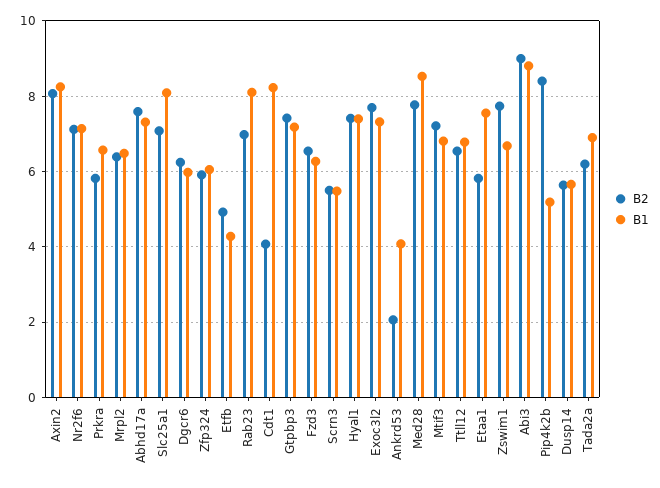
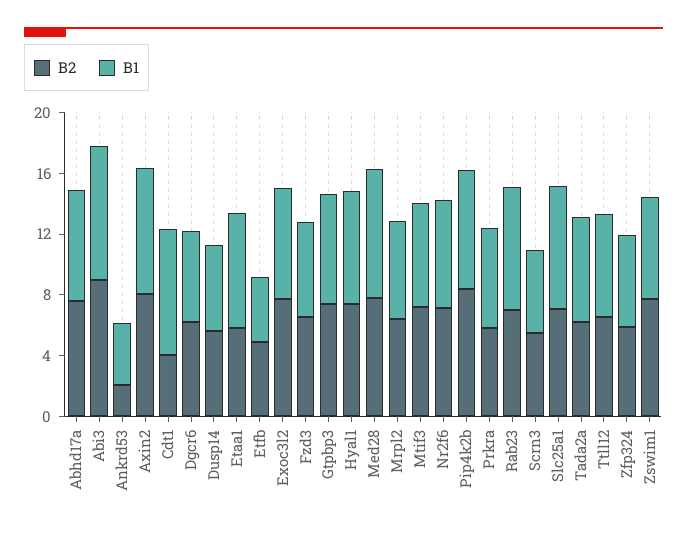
B1, Pip4k2b: 5.2 -> 8

